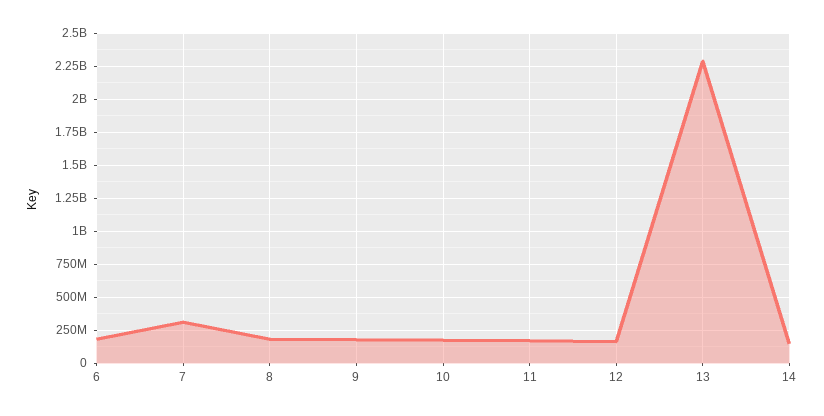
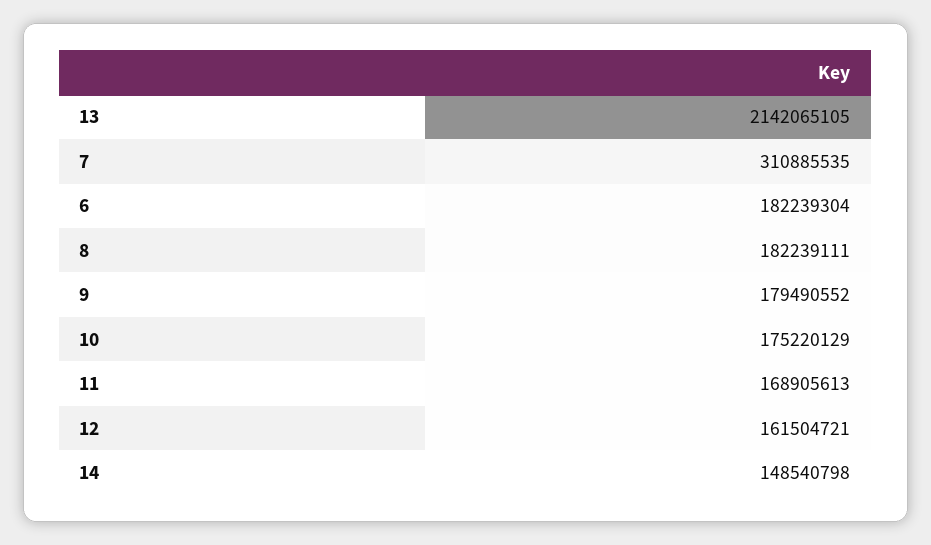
13: 2300000000 -> 2142065105

